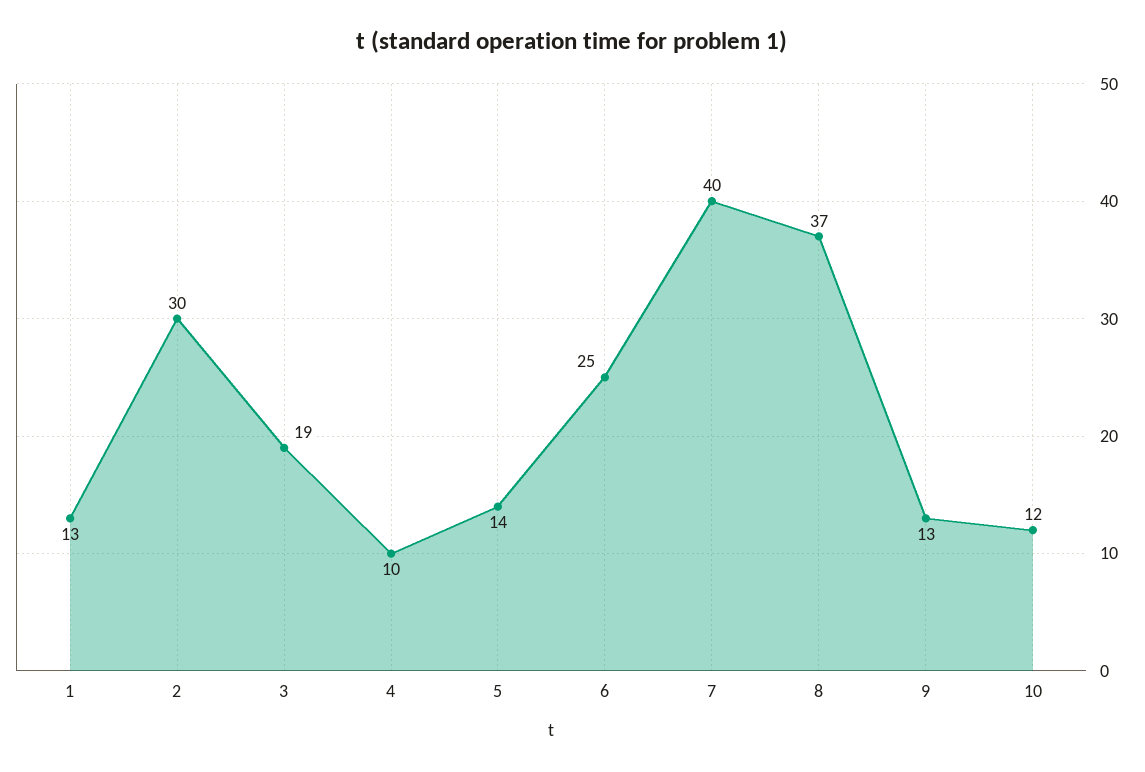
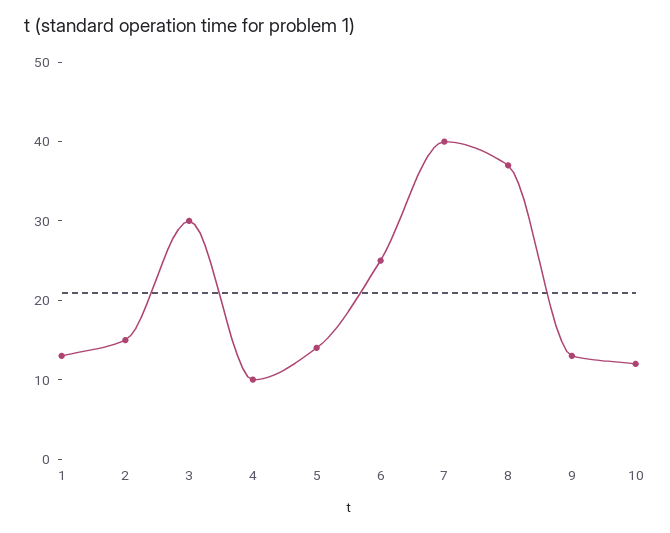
2: 30 -> 15
3: 19 -> 30

